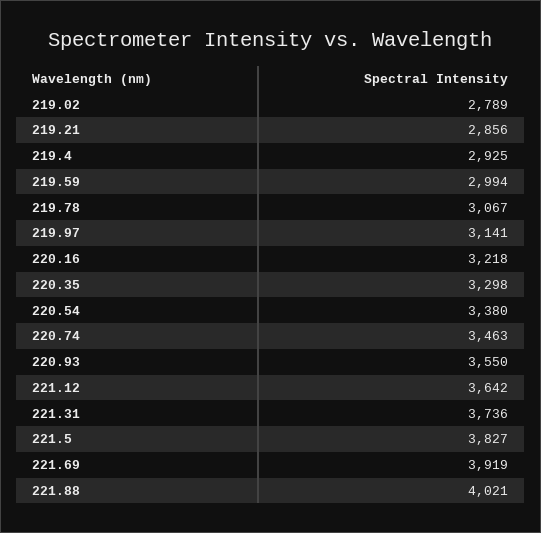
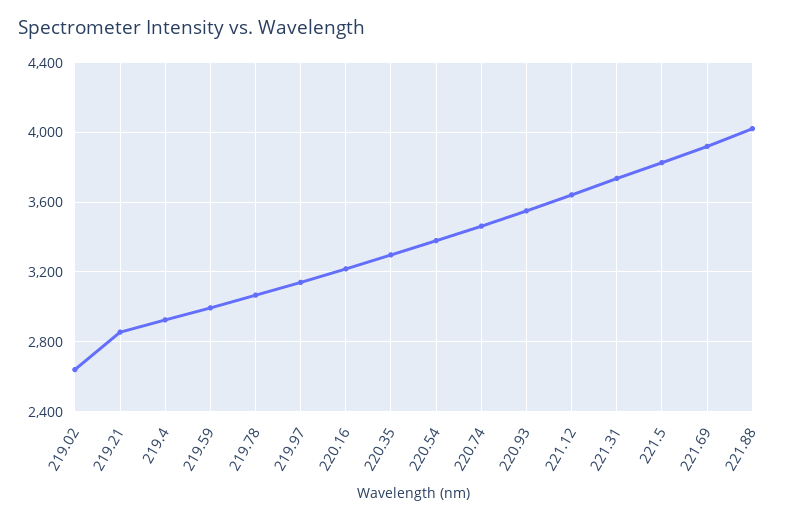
219.02: 2789 -> 2650

